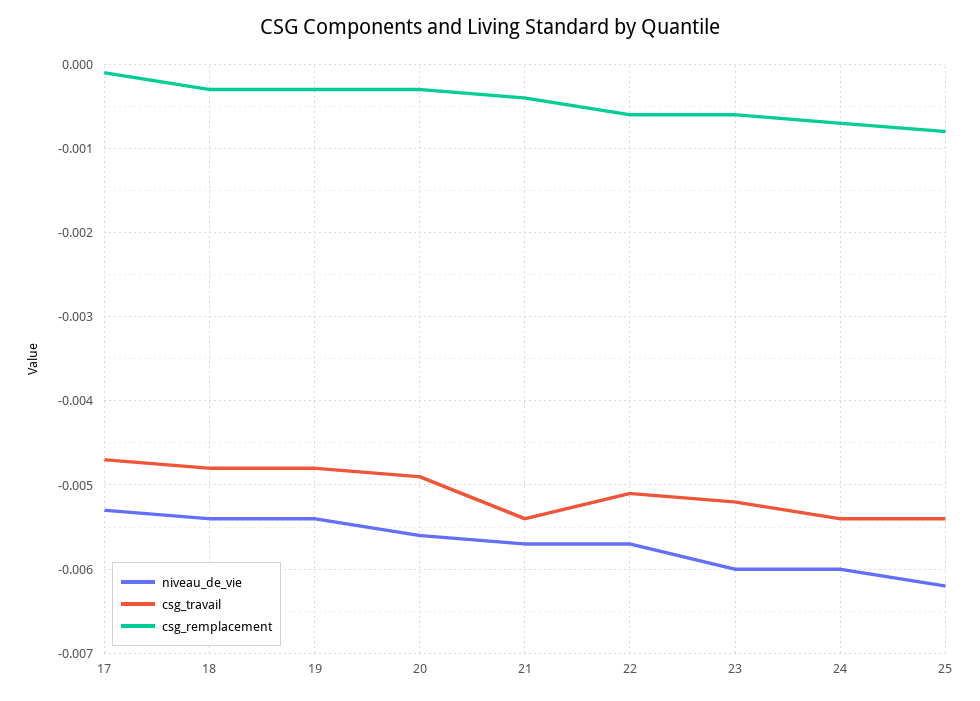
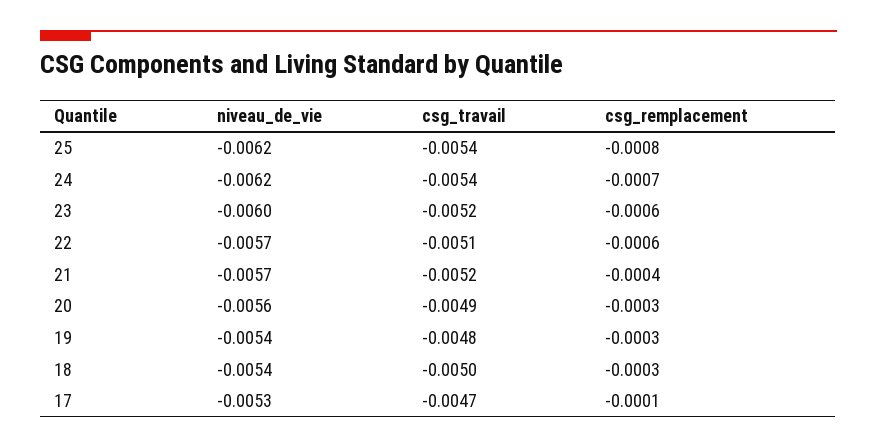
csg_travail, 18: -0.0048 -> -0.005
csg_travail, 21: -0.0054 -> -0.0052
niveau_de_vie, 24: -0.006 -> -0.0062

